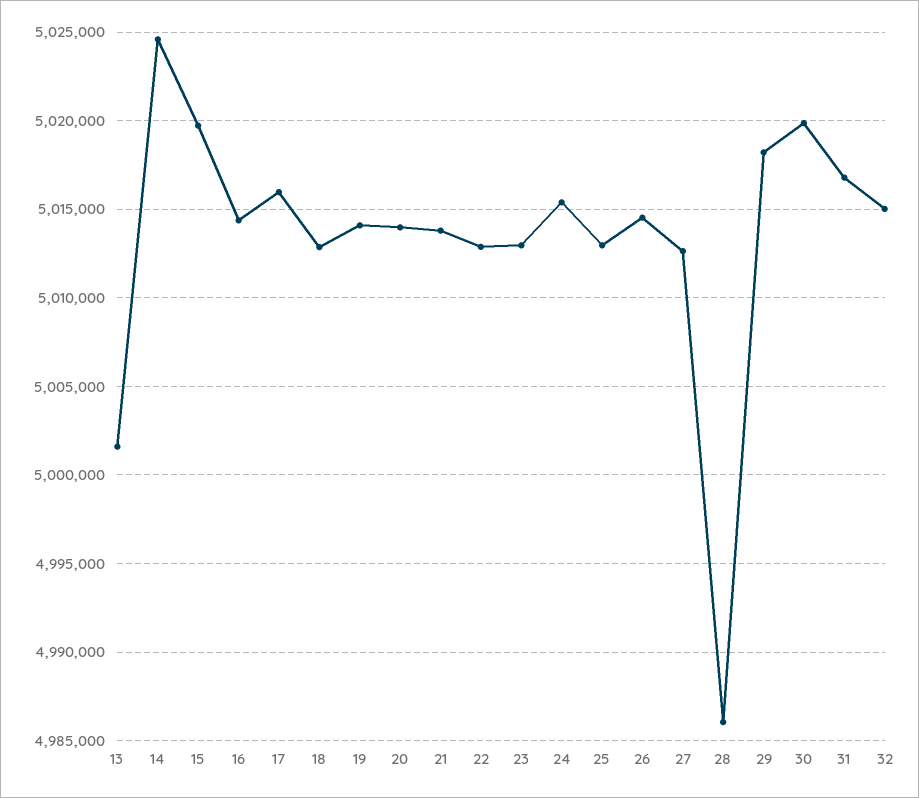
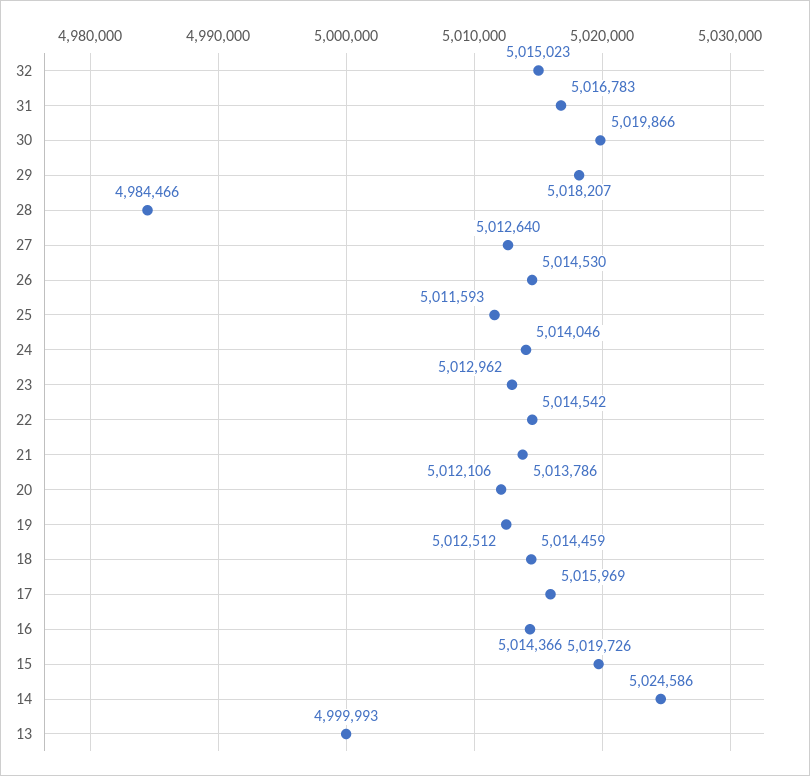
13: 5001500 -> 4999993
18: 5013000 -> 5014459
19: 5014000 -> 5012512
20: 5014000 -> 5012106
22: 5013000 -> 5014542
24: 5015500 -> 5014046
25: 5013000 -> 5011593
28: 4986000 -> 4984466

